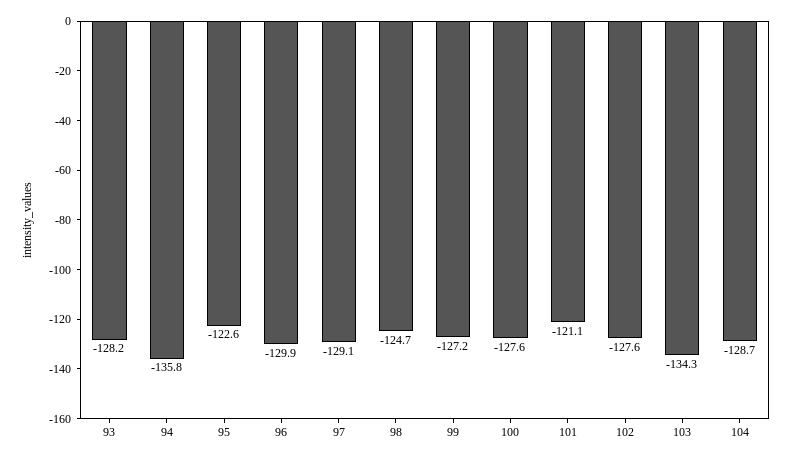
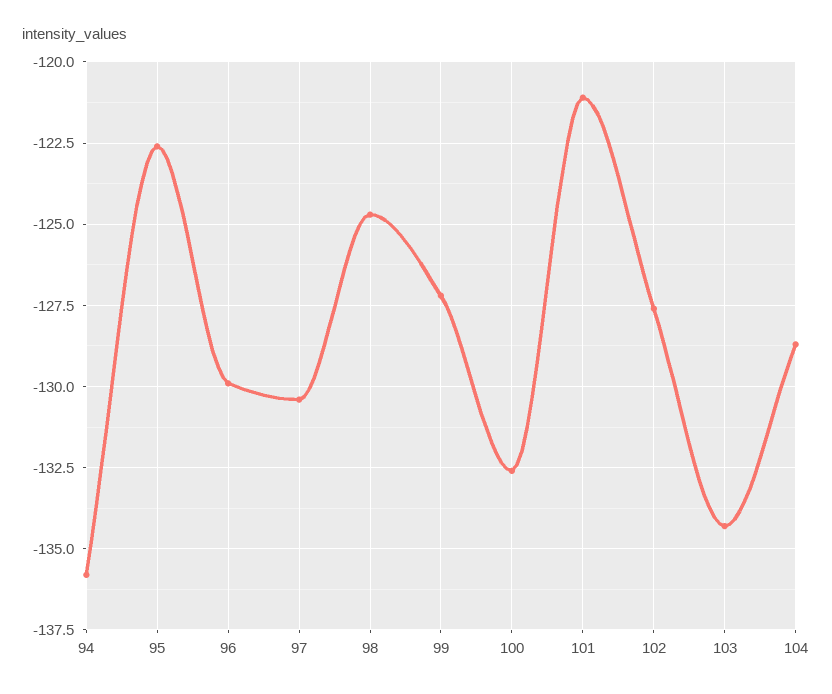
93: -128.2 -> none
97: -129.1 -> -130.5
100: -127.6 -> -132.5

